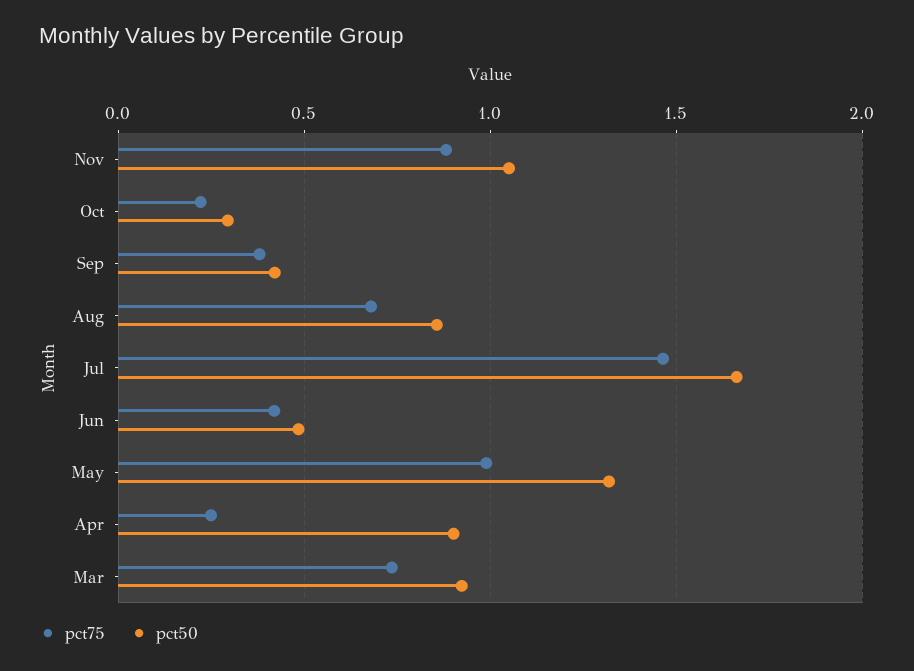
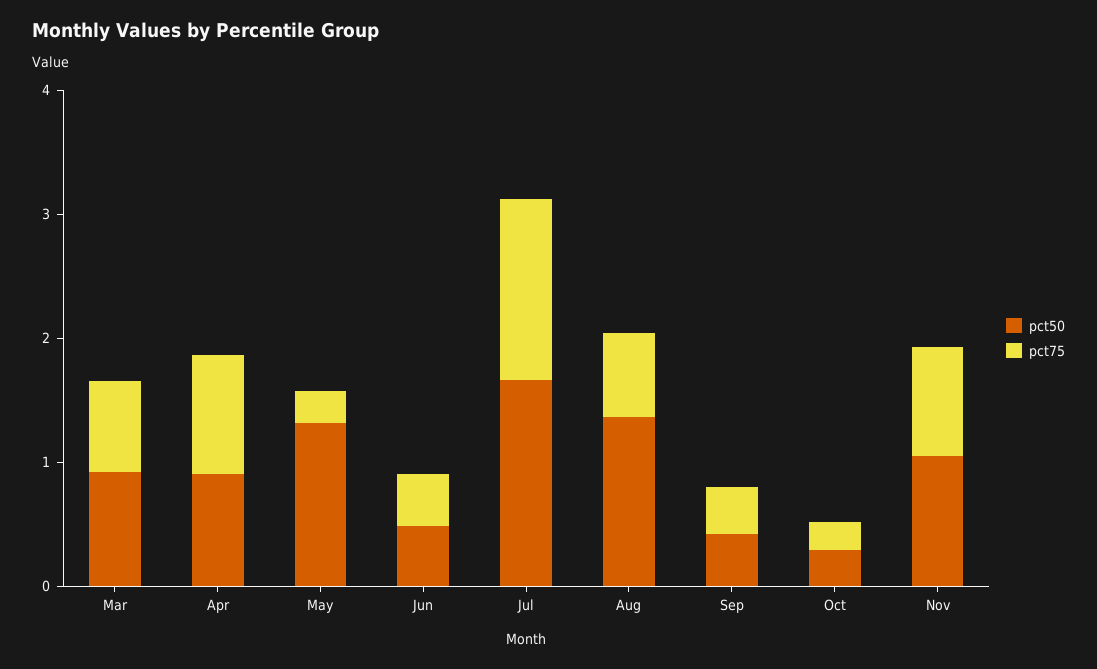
pct50, Aug: 0.85 -> 1.4
pct75, May: 1 -> 0.2
pct75, Apr: 0.25 -> 1

